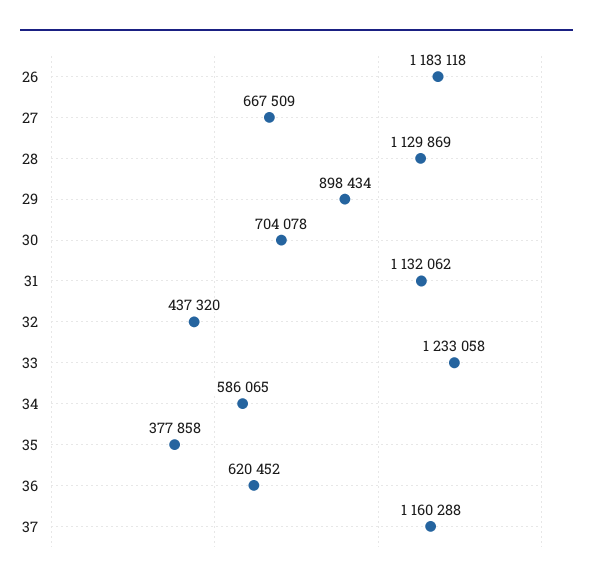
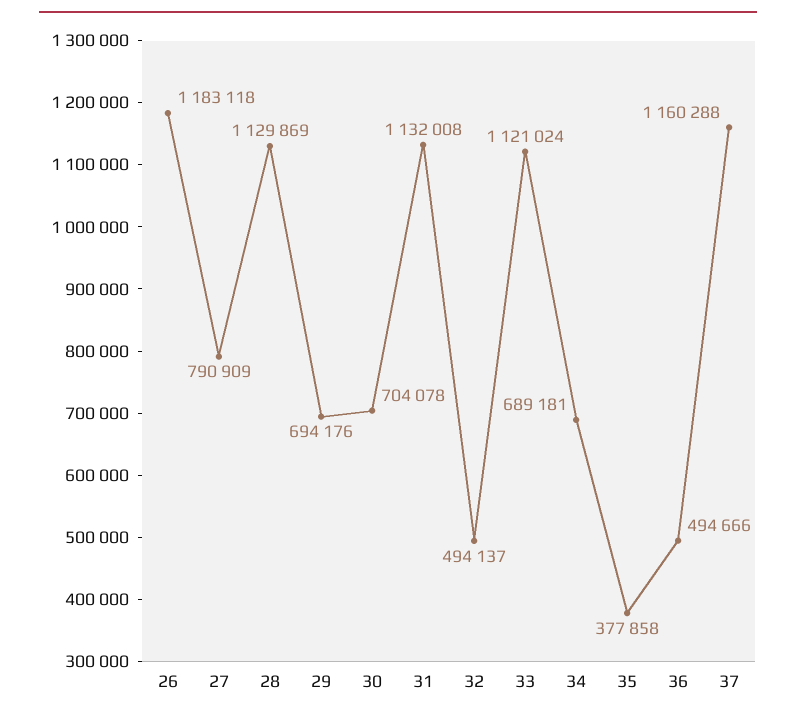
27: 667509 -> 790909
29: 898434 -> 694176
31: 1132062 -> 1132008
32: 437320 -> 494137
33: 1233058 -> 1121024
34: 586065 -> 689181
36: 620452 -> 494666

